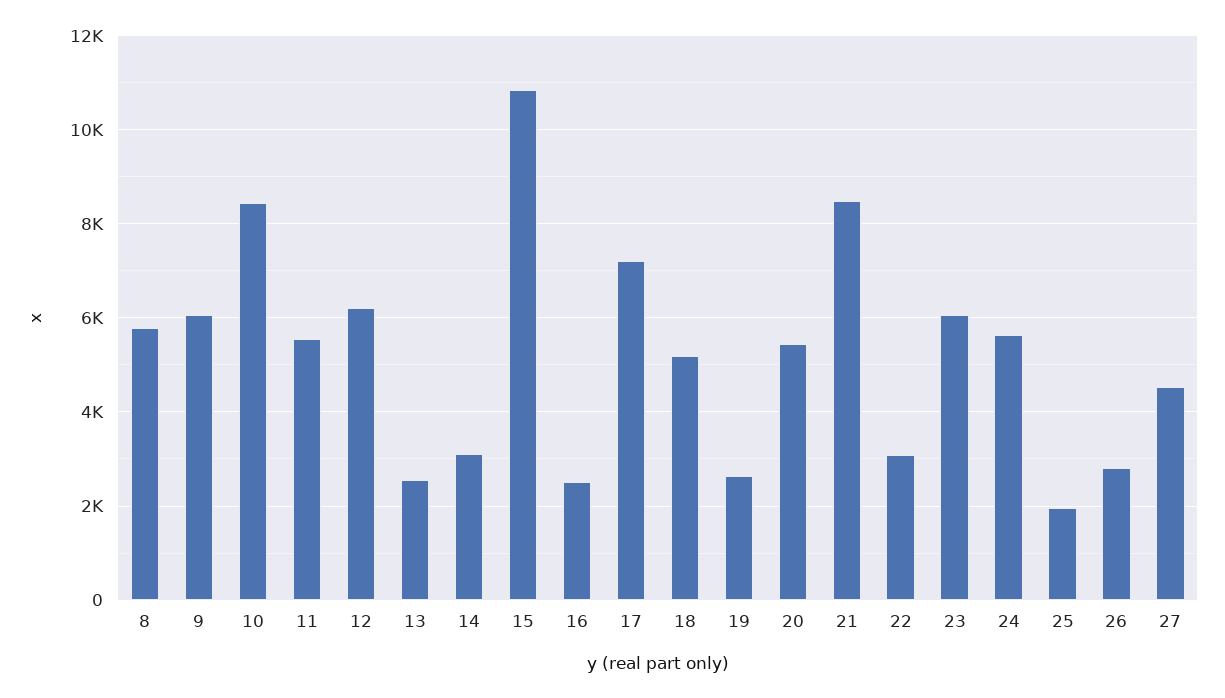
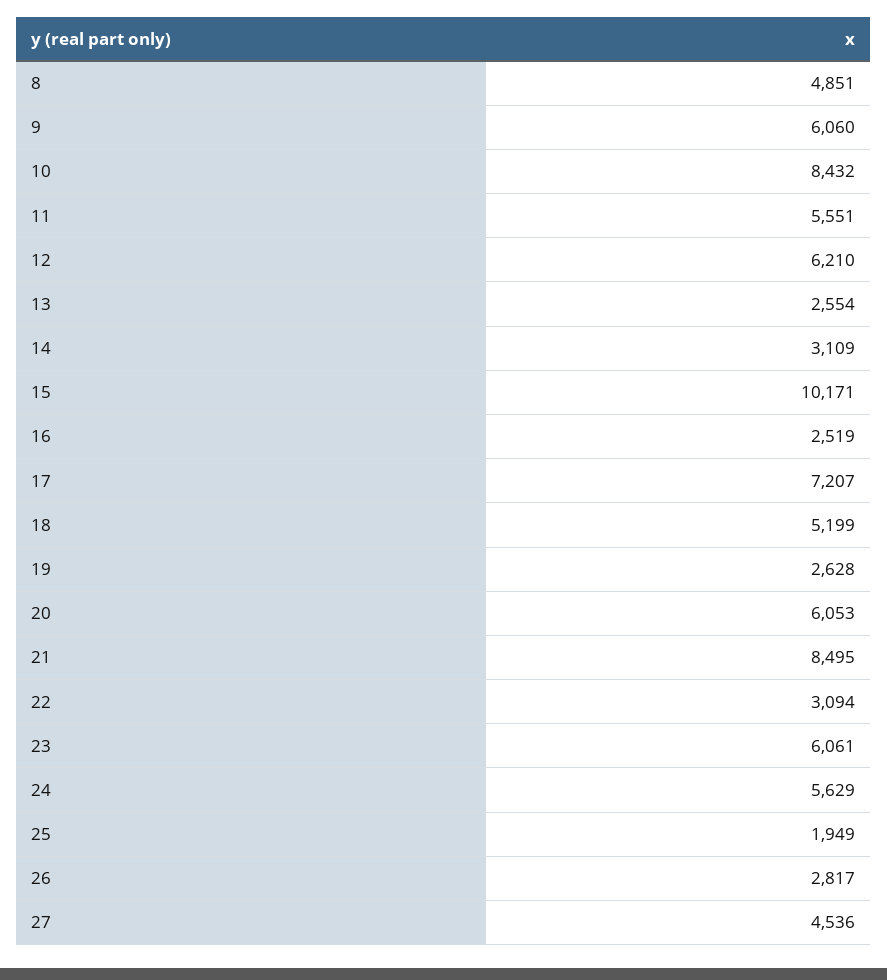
8: 5800 -> 4851
15: 10800 -> 10171
20: 5400 -> 6053

